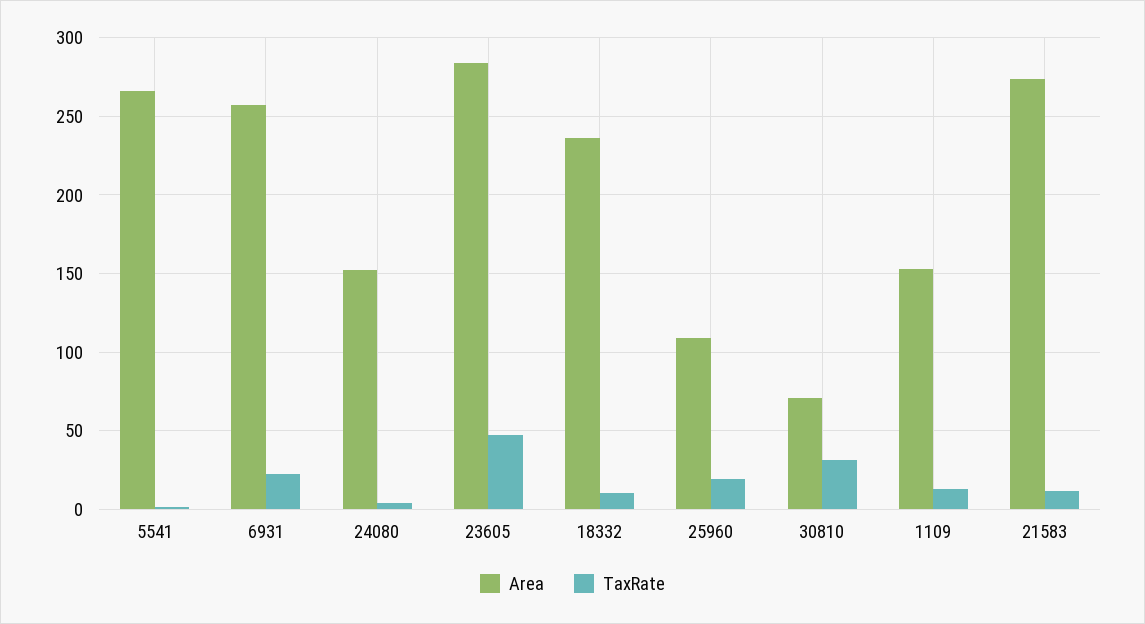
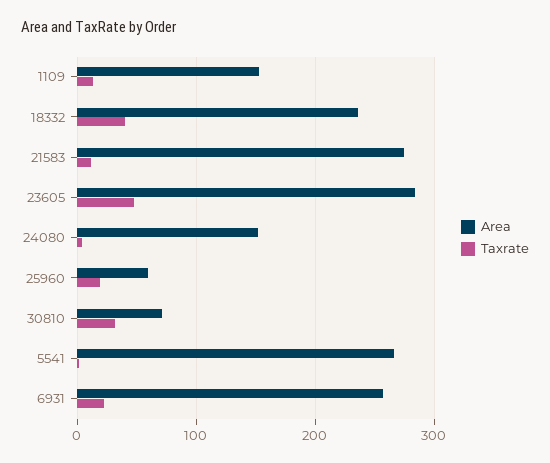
TaxRate, 18332: 10 -> 40
Area, 25960: 110 -> 60

